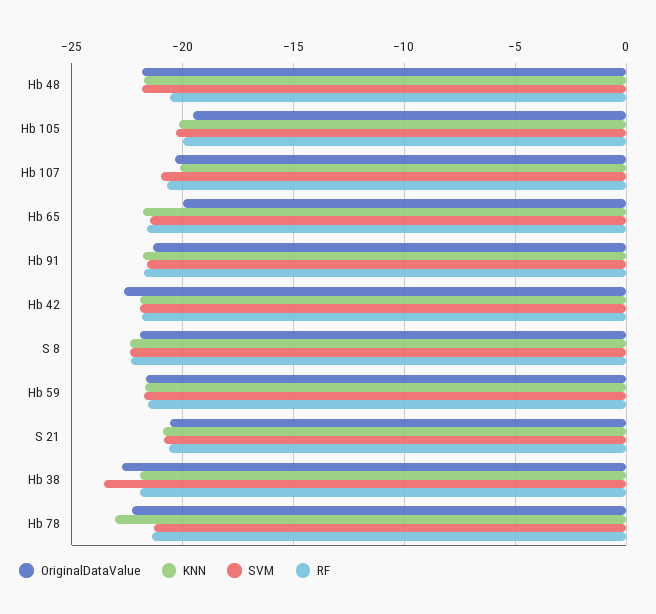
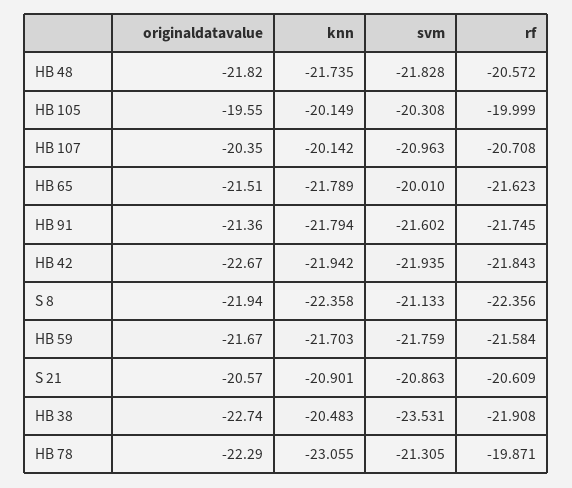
OriginalDataValue, Hb 65: -20 -> -21.51
SVM, Hb 65: -21.5 -> -20.01
SVM, S 8: -22.5 -> -21.133
KNN, Hb 38: -22 -> -20.483
RF, Hb 78: -21.5 -> -19.871

